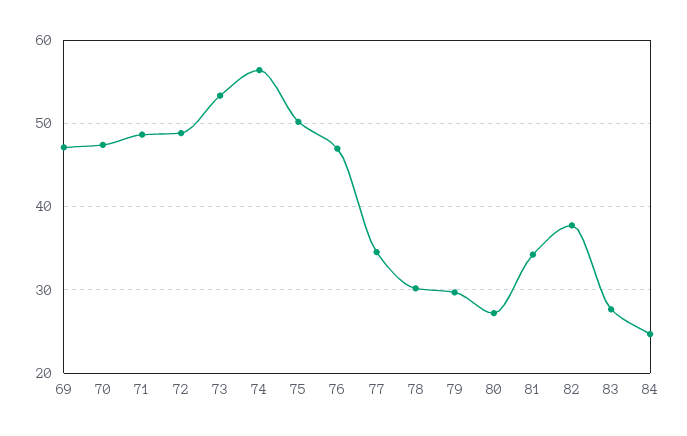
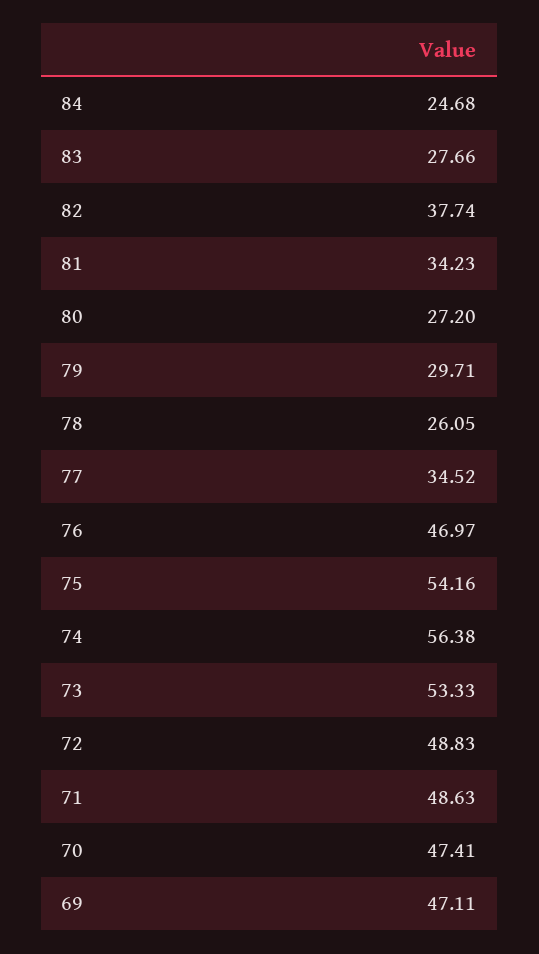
75: 50 -> 54.16
78: 30 -> 26.05

